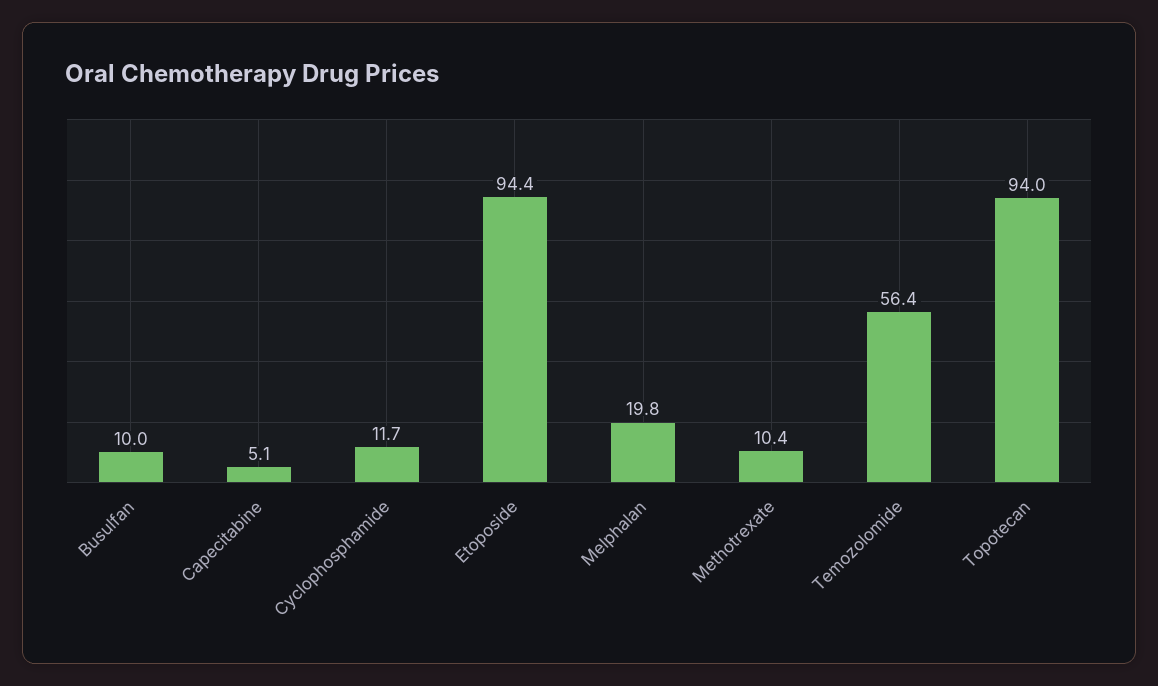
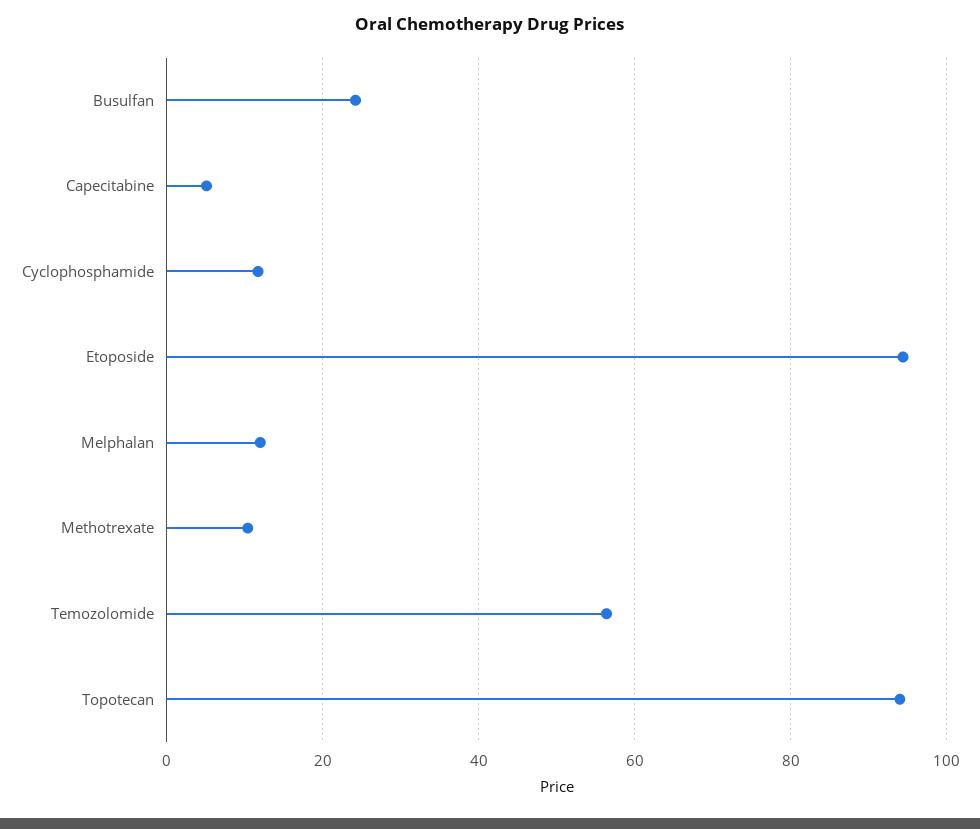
Busulfan: 10 -> 24
Melphalan: 19.8 -> 12

